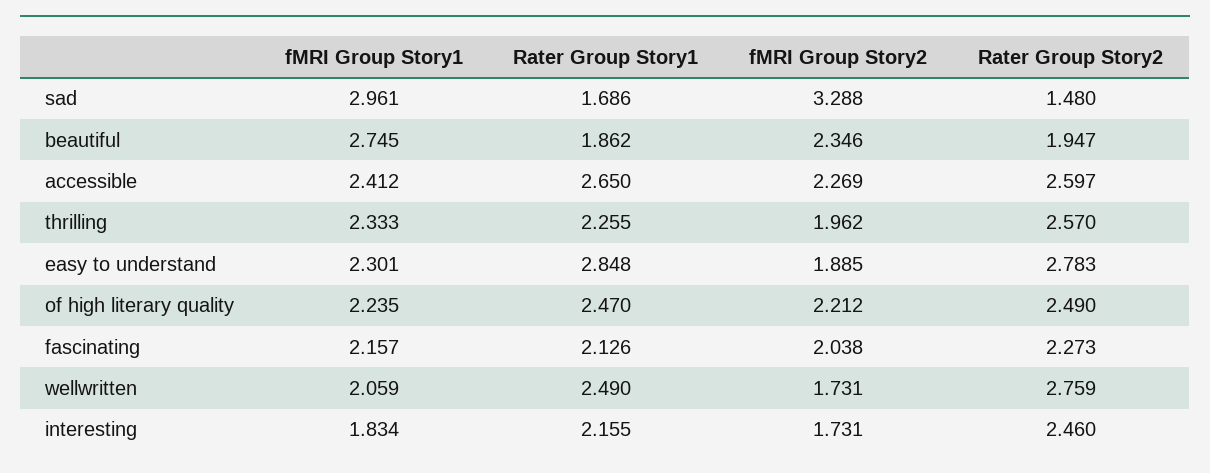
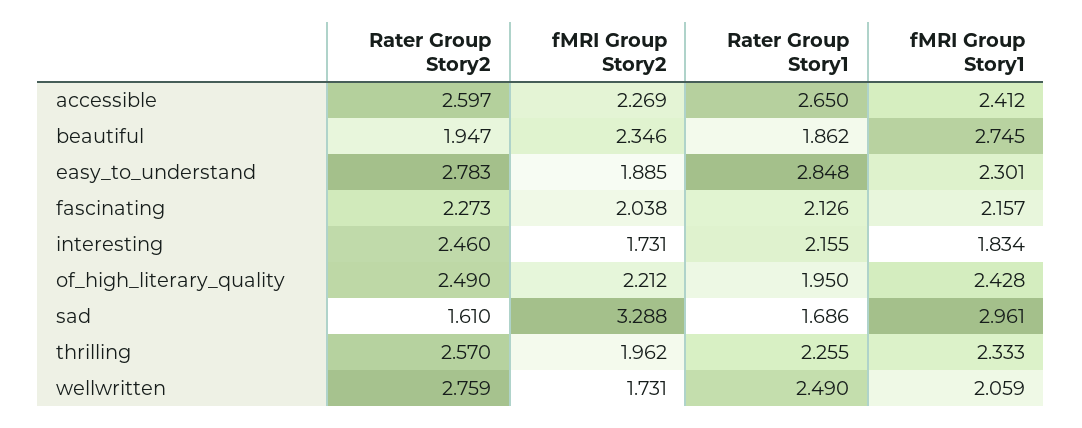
Rater Group Story2, sad: 1.48 -> 1.61
fMRI Group Story1, of high literary quality: 2.235 -> 2.428
Rater Group Story1, of high literary quality: 2.47 -> 1.95

